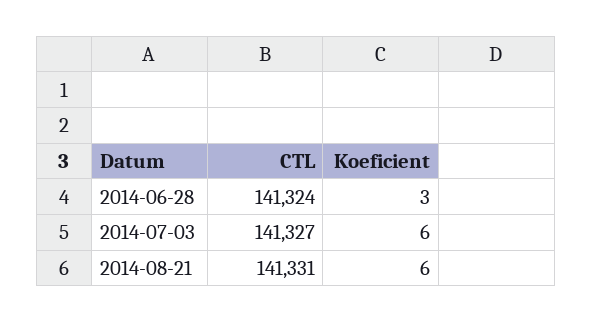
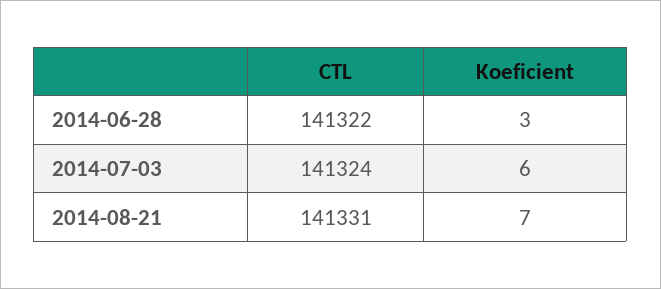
CTL, 2014-06-28: 141324 -> 141322
CTL, 2014-07-03: 141327 -> 141324
Koeficient, 2014-08-21: 6 -> 7

